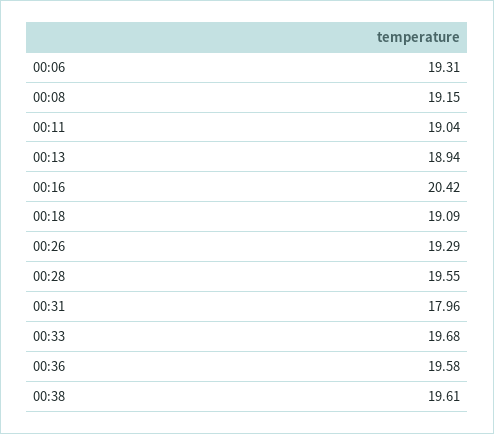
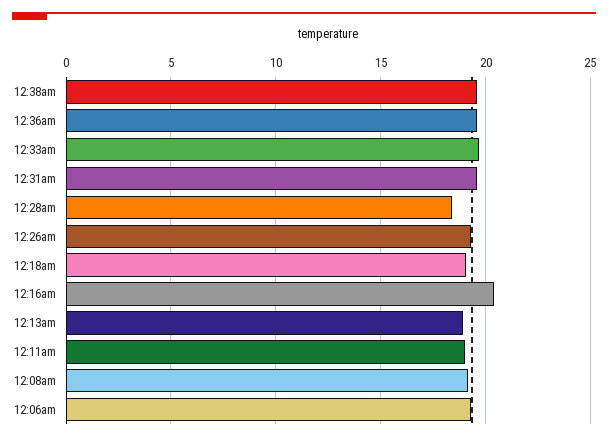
00:28: 19.55 -> 18.5
00:31: 17.96 -> 19.5

